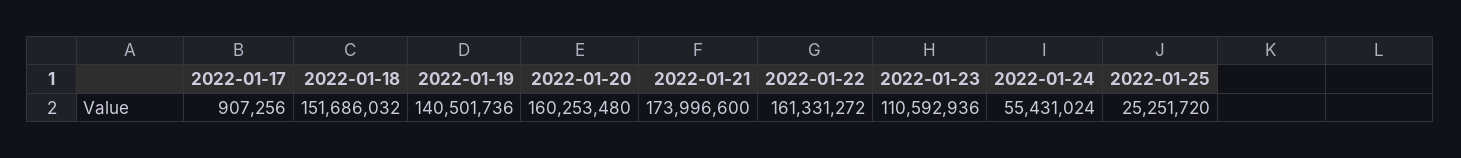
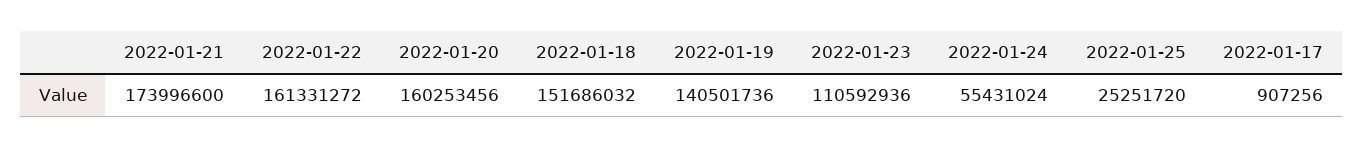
2022-01-20: 160253480 -> 160253456

